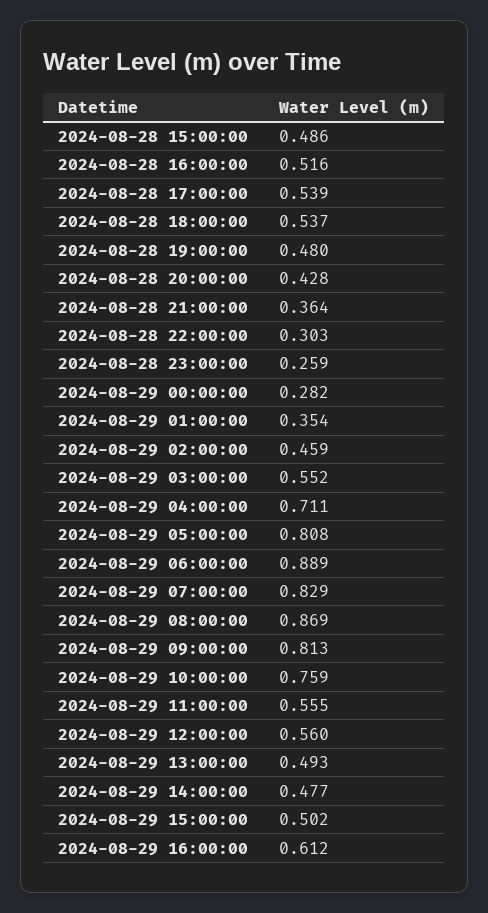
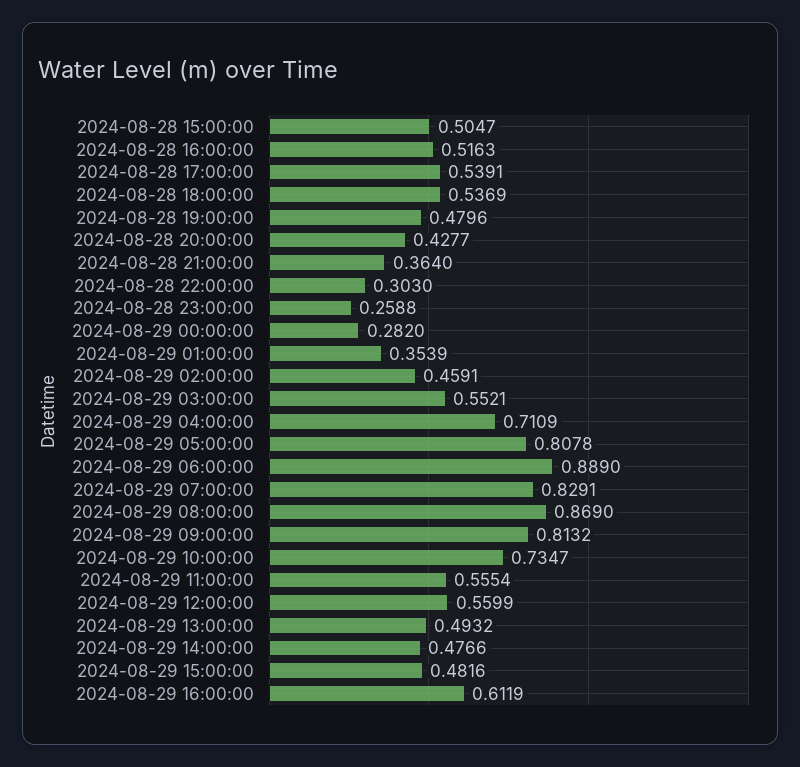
2024-08-28 15:00:00: 0.486 -> 0.5047
2024-08-29 10:00:00: 0.759 -> 0.7347
2024-08-29 15:00:00: 0.502 -> 0.4816

